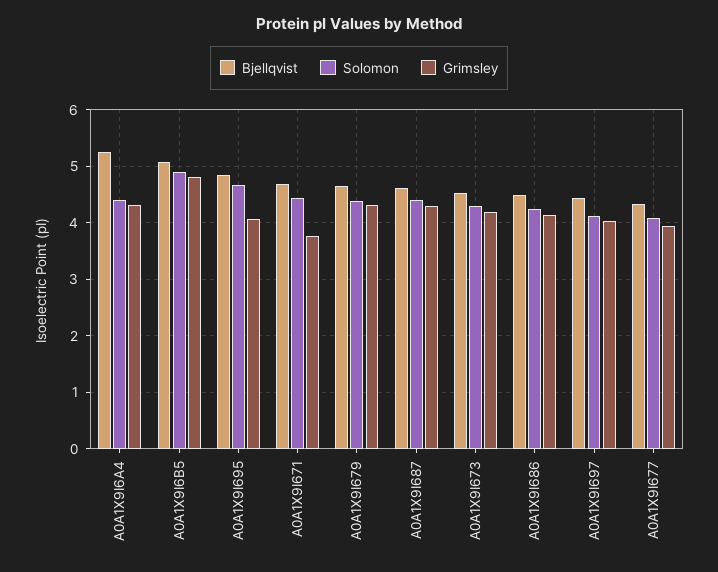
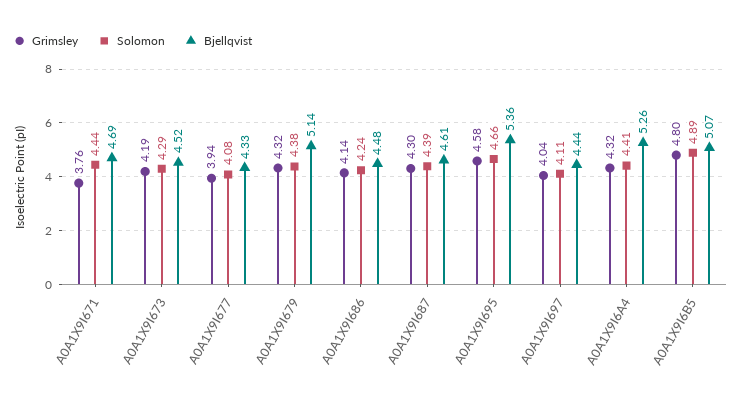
Bjellqvist, A0A1X9I695: 4.8 -> 5.36
Grimsley, A0A1X9I695: 4 -> 4.58
Bjellqvist, A0A1X9I679: 4.6 -> 5.14

